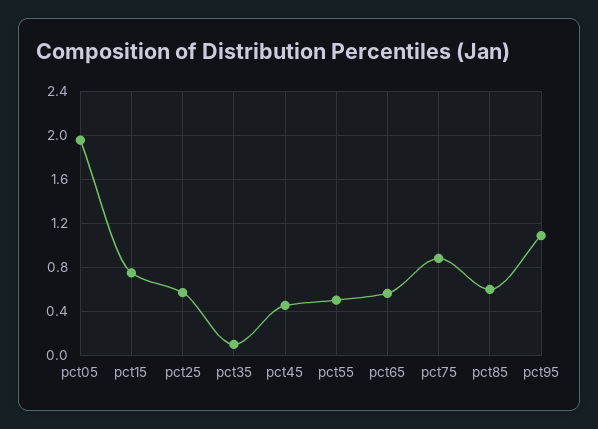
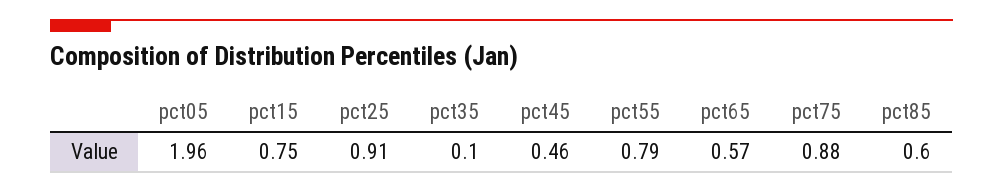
pct25: 0.6 -> 0.91
pct55: 0.5 -> 0.79
pct95: 1.1 -> none

